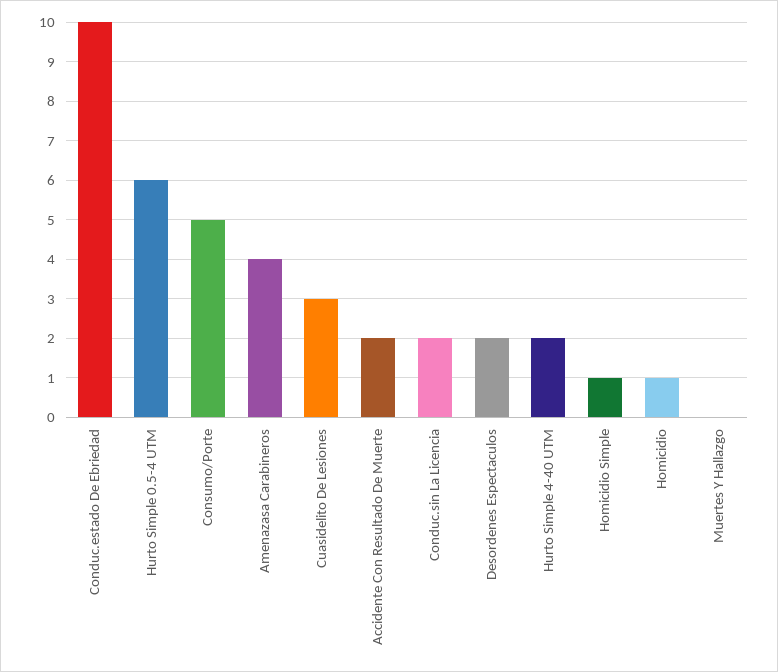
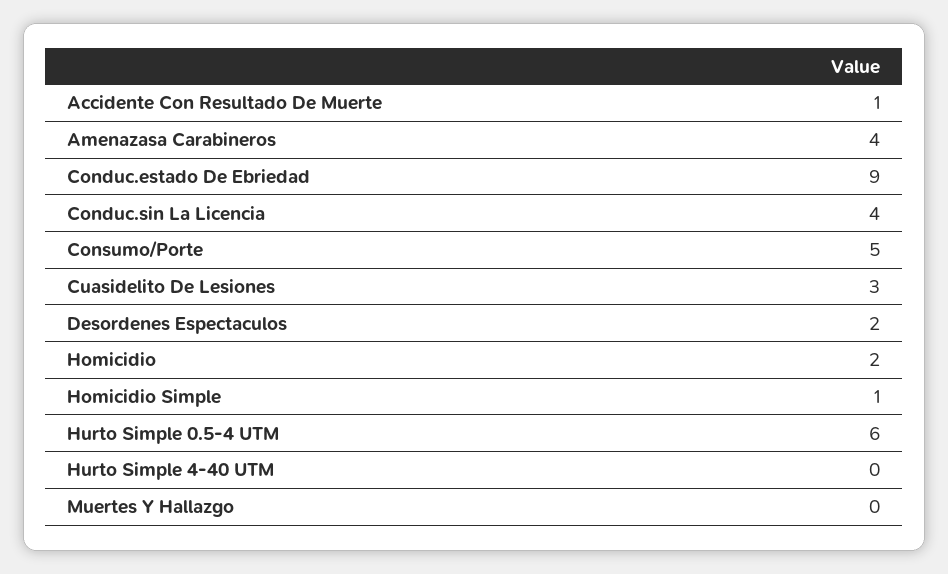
Conduc.estado De Ebriedad: 10 -> 9
Accidente Con Resultado De Muerte: 2 -> 1
Conduc.sin La Licencia: 2 -> 4
Hurto Simple 4-40 UTM: 2 -> 0
Homicidio: 1 -> 2

